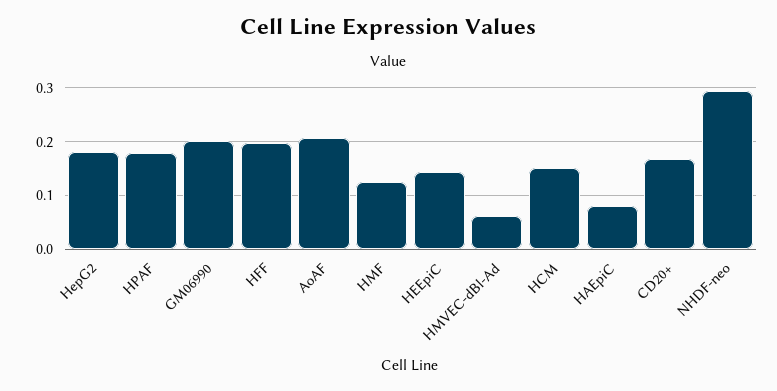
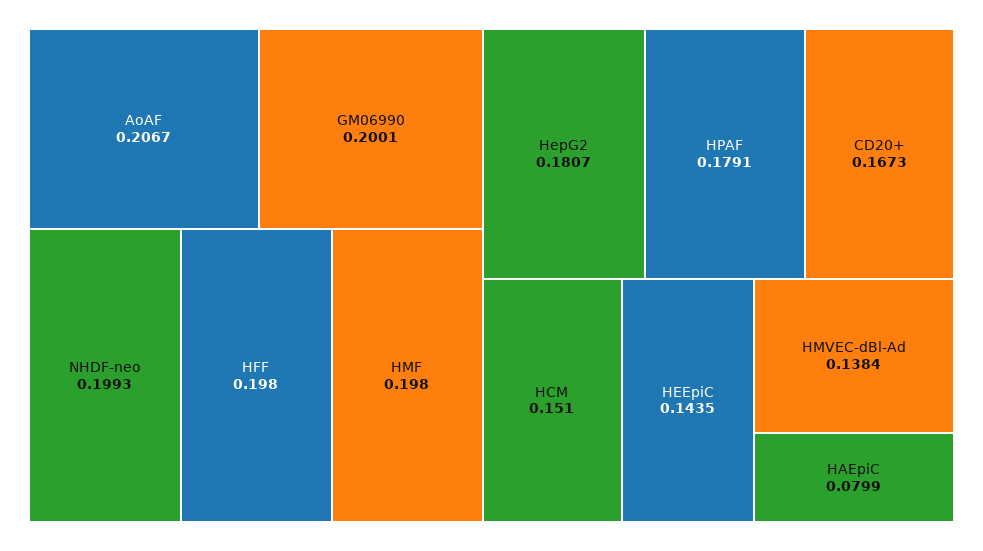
HMF: 0.12 -> 0.198
HMVEC-dBl-Ad: 0.06 -> 0.1384
NHDF-neo: 0.3 -> 0.1993

